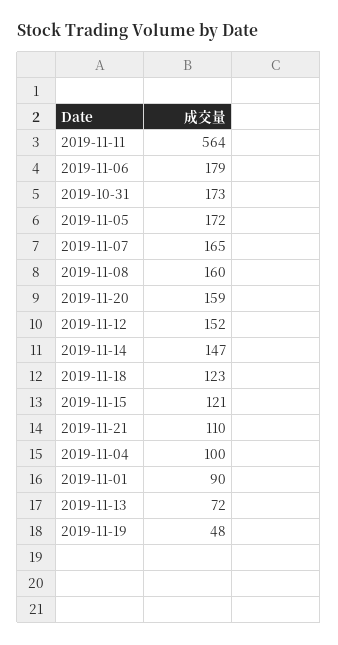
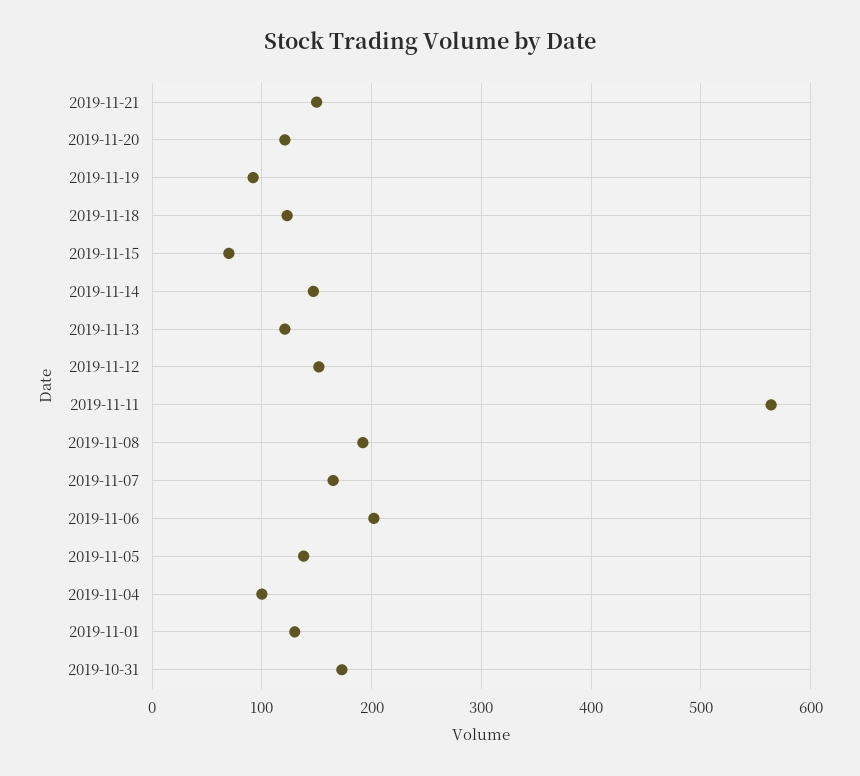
2019-11-06: 179 -> 200
2019-11-05: 172 -> 140
2019-11-08: 160 -> 190
2019-11-20: 159 -> 120
2019-11-15: 121 -> 70
2019-11-21: 110 -> 150
2019-11-01: 90 -> 130
2019-11-13: 72 -> 120
2019-11-19: 48 -> 90

